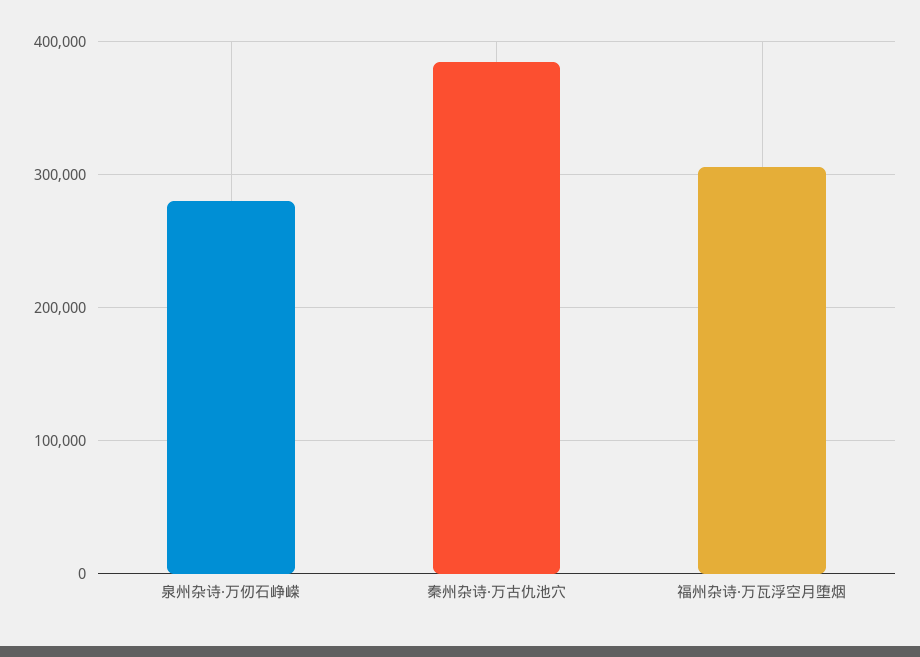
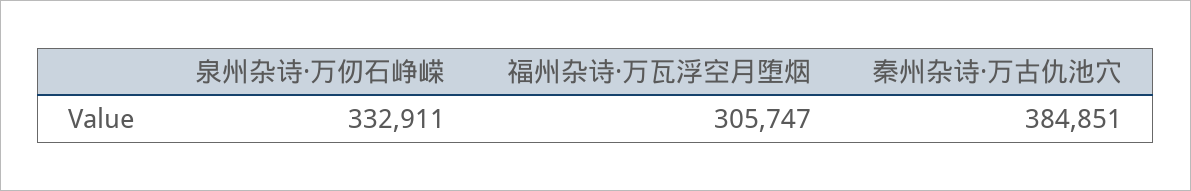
泉州杂诗·万仞石峥嵘: 280000 -> 332911

